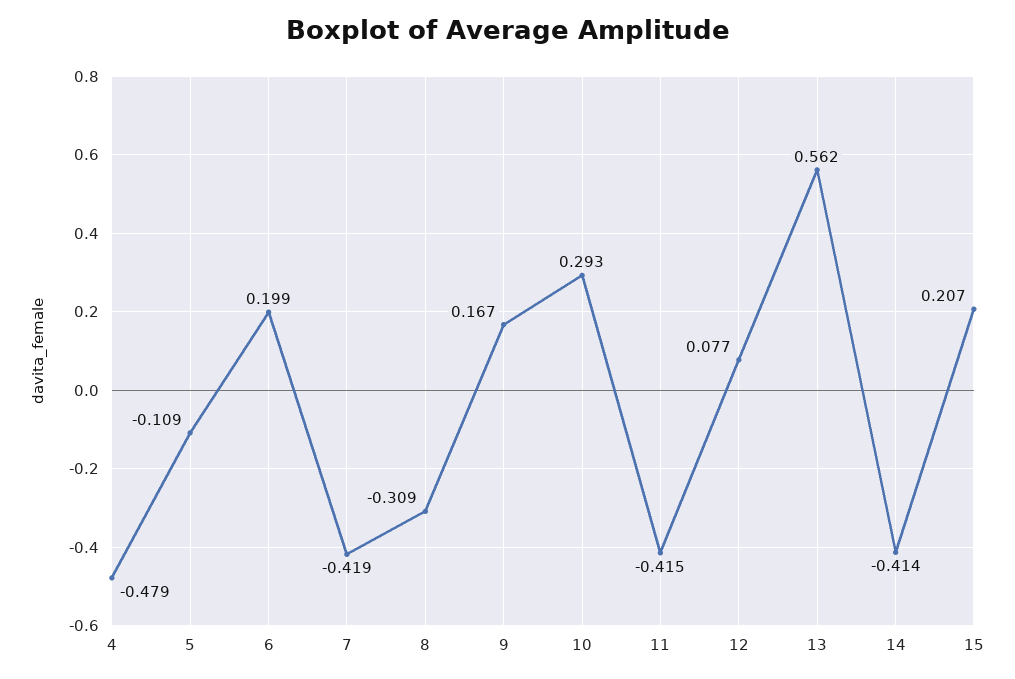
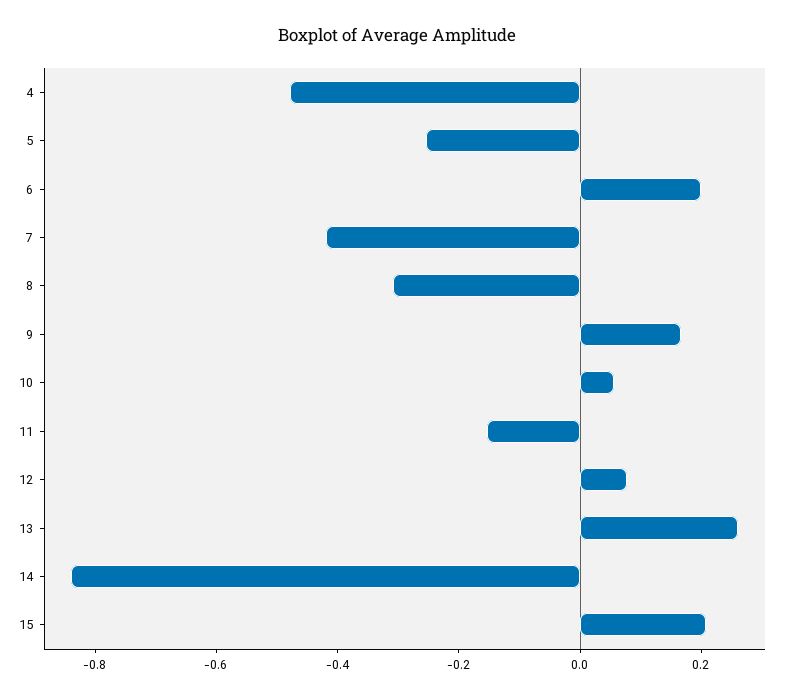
5: -0.109 -> -0.25
10: 0.293 -> 0.05
11: -0.415 -> -0.15
13: 0.562 -> 0.25
14: -0.414 -> -0.85

